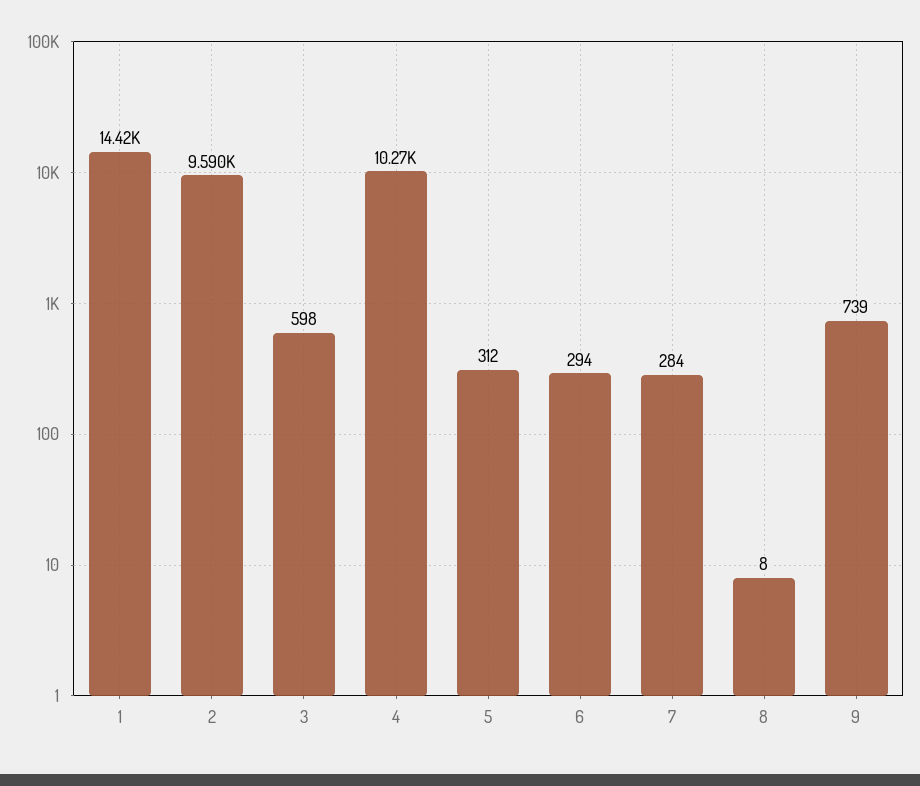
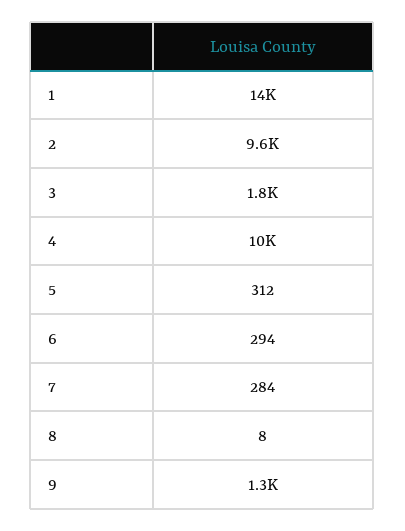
3: 598 -> 1800
9: 739 -> 1300

